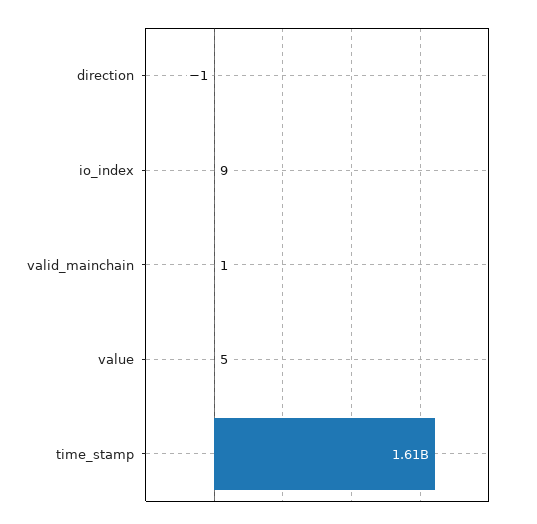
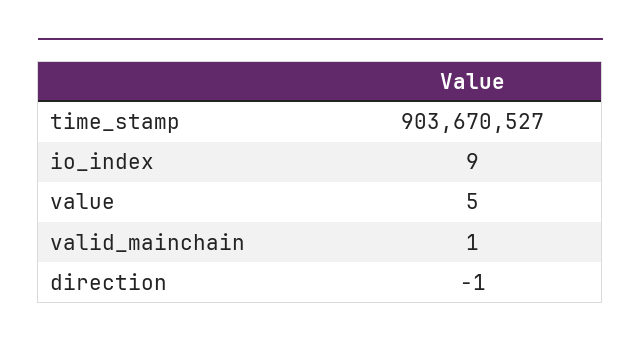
time_stamp: 1610000000 -> 903670527

